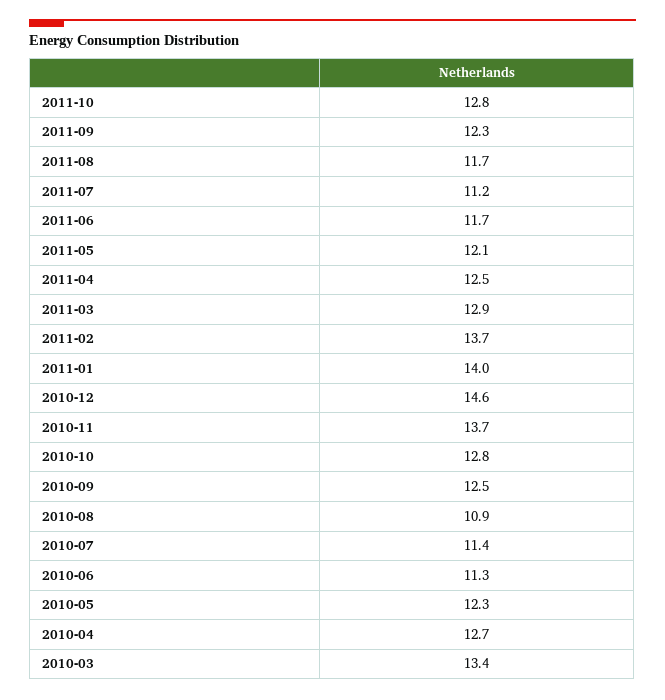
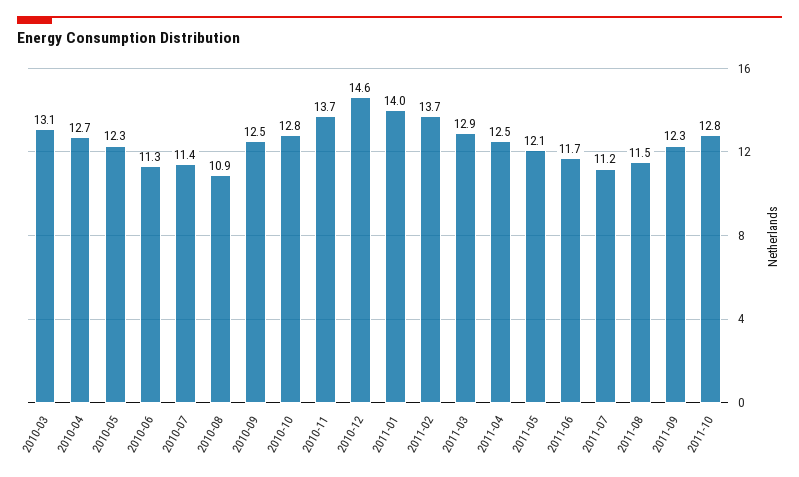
2011-08: 11.7 -> 11.5
2010-03: 13.4 -> 13.1

